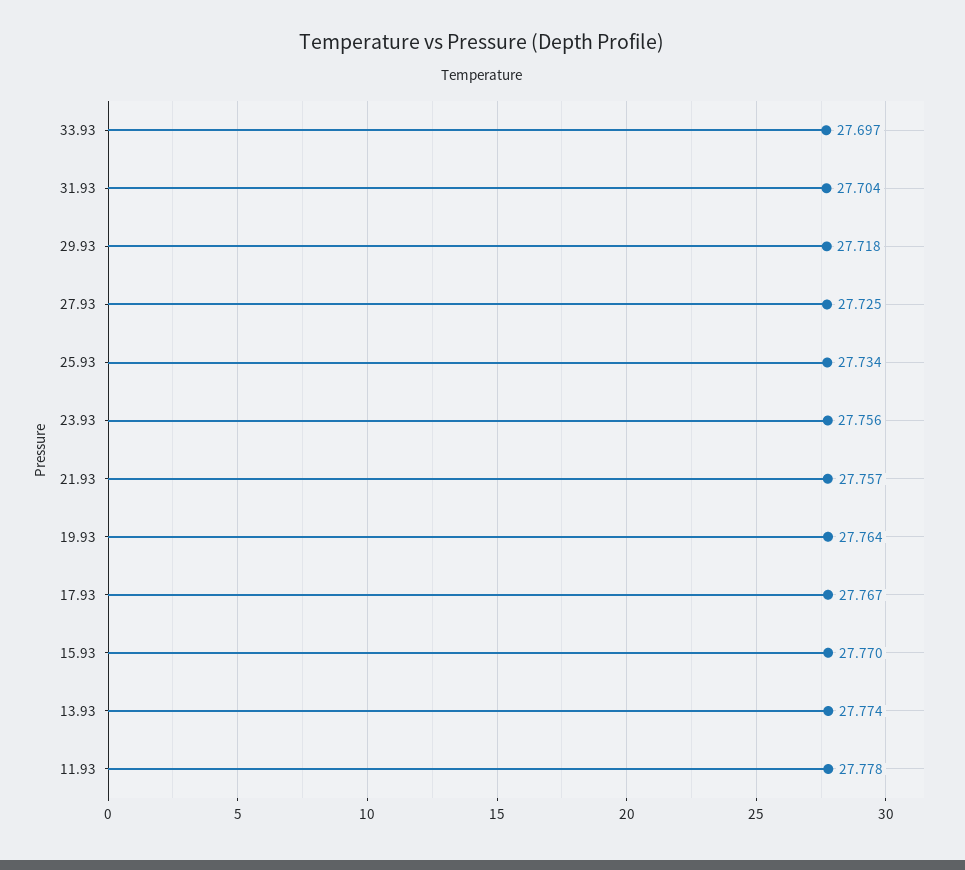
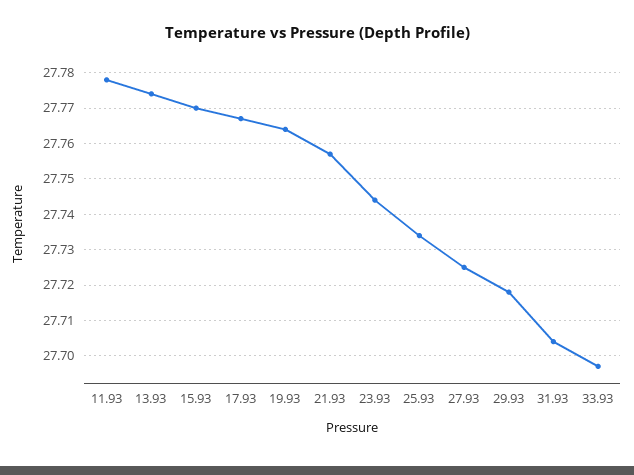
23.93: 27.756 -> 27.745

